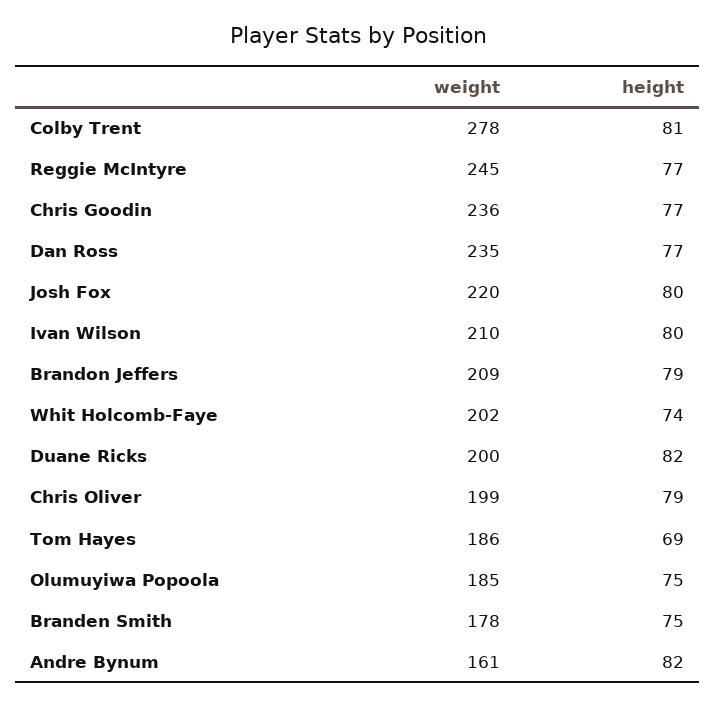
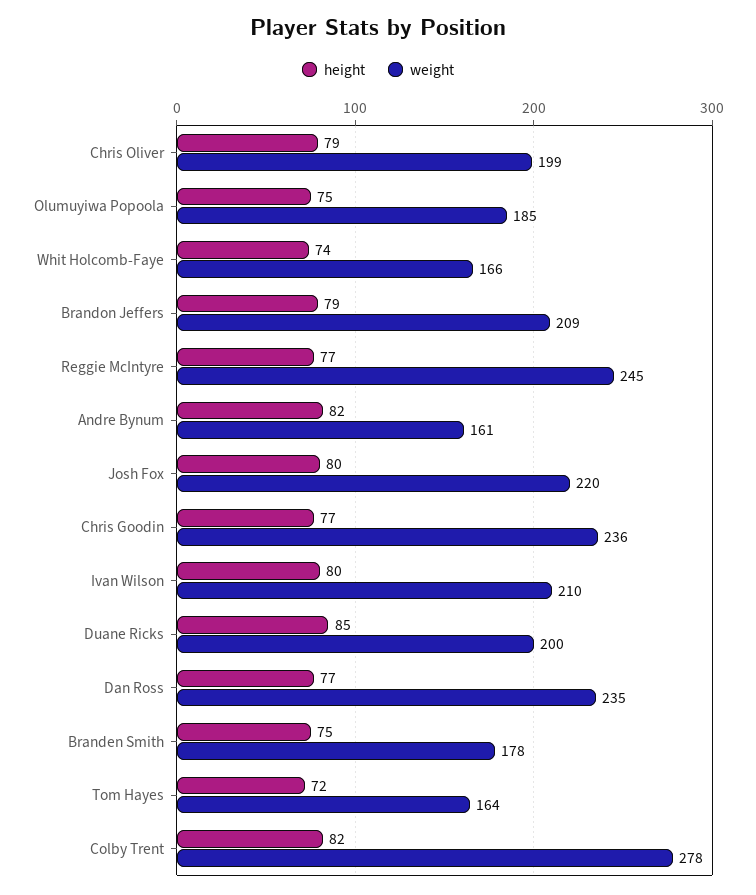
height, Colby Trent: 81 -> 82
weight, Whit Holcomb-Faye: 202 -> 166
height, Duane Ricks: 82 -> 85
weight, Tom Hayes: 186 -> 164
height, Tom Hayes: 69 -> 72

